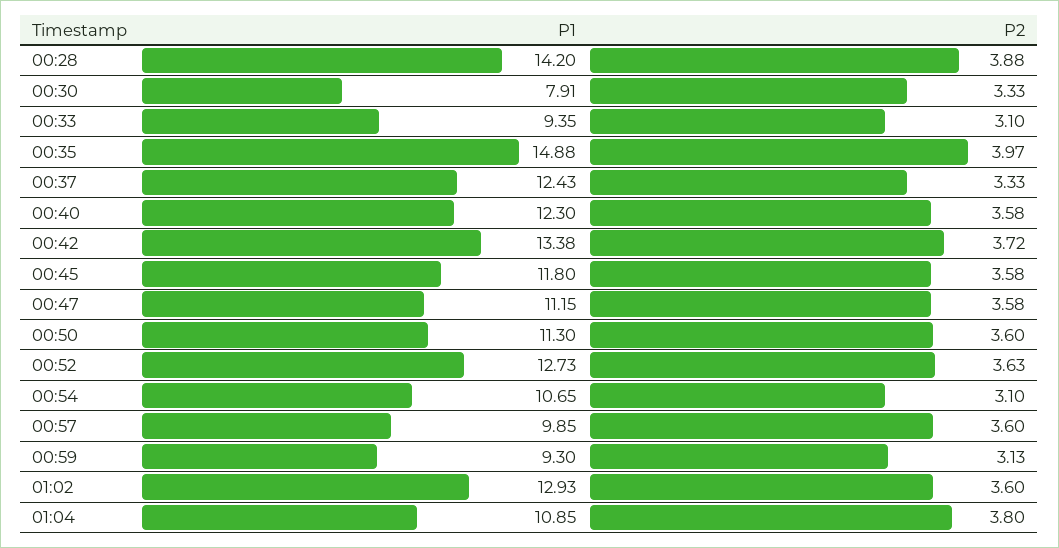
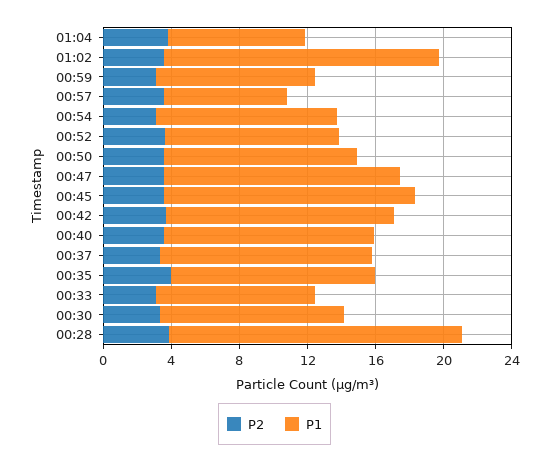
P1, 00:28: 14.2 -> 17
P1, 00:30: 7.91 -> 11
P1, 00:35: 14.88 -> 12
P1, 00:45: 11.8 -> 15
P1, 00:47: 11.15 -> 14
P1, 00:52: 12.73 -> 10
P1, 00:57: 9.85 -> 7
P1, 01:02: 12.93 -> 16
P1, 01:04: 10.85 -> 8

